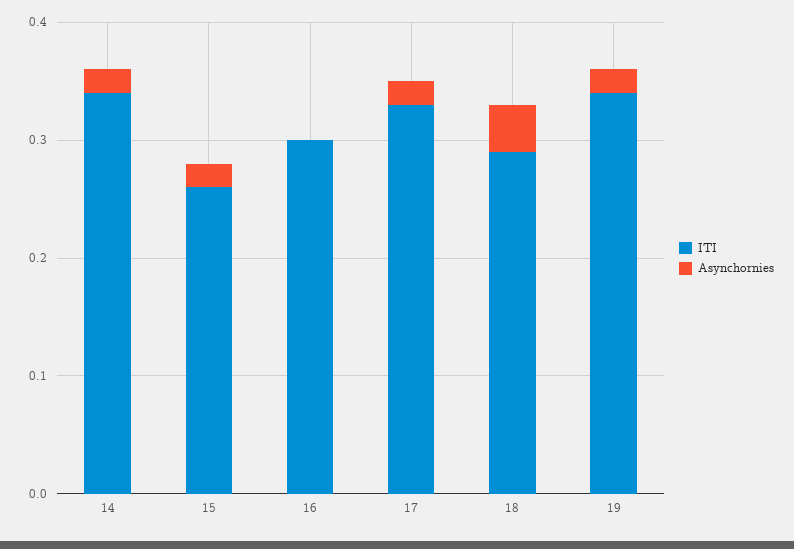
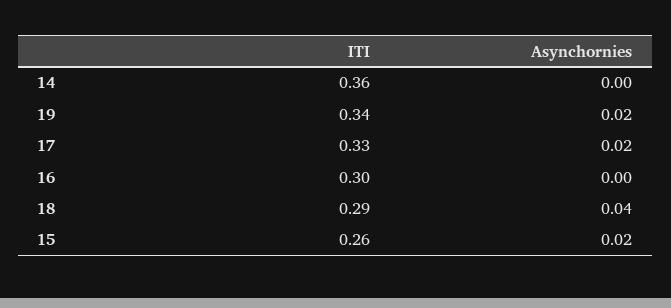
ITI, 14: 0.34 -> 0.36
Asynchornies, 14: 0.02 -> 0

